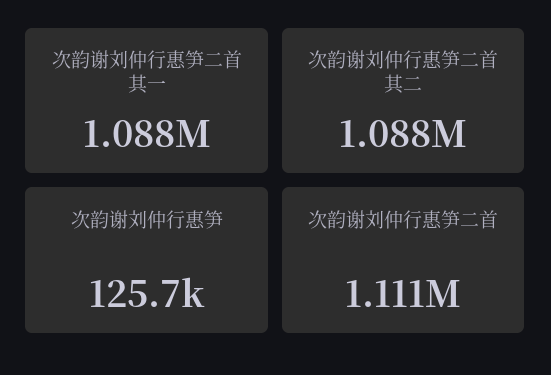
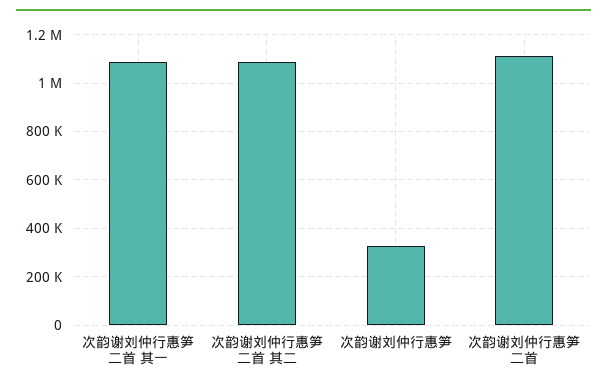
次韵谢刘仲行惠笋: 125700 -> 325000

